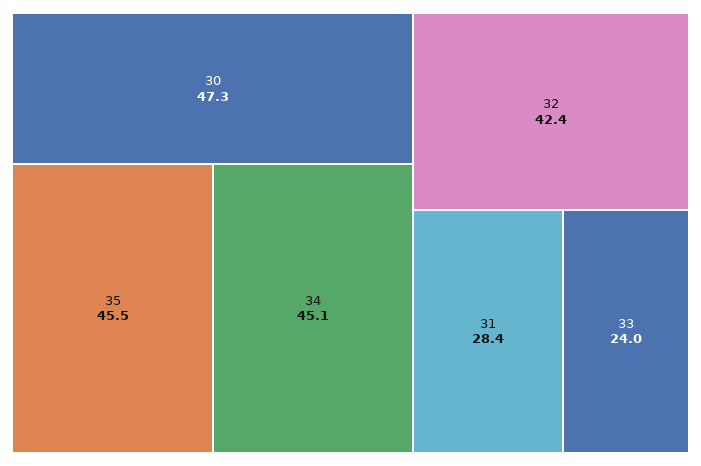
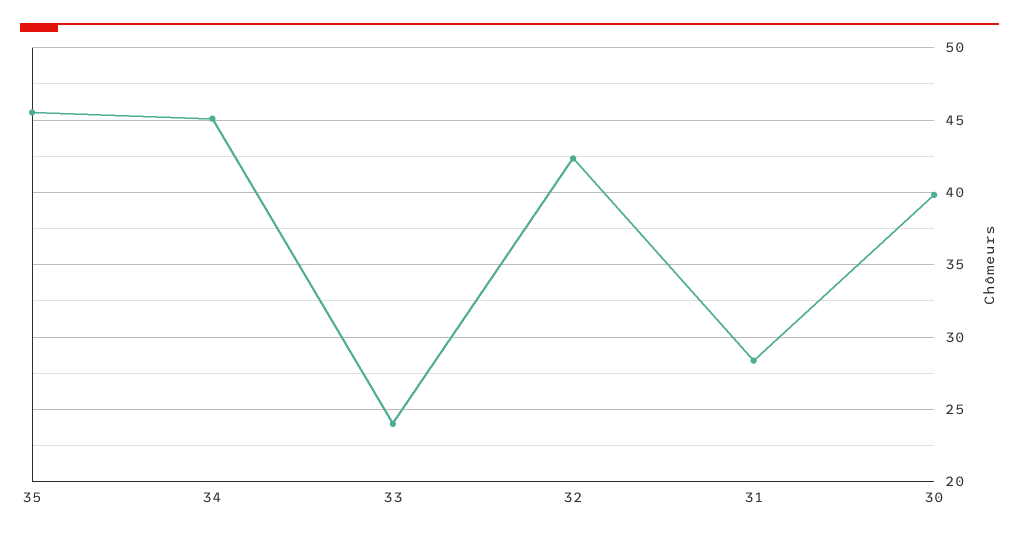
30: 47.3 -> 40

